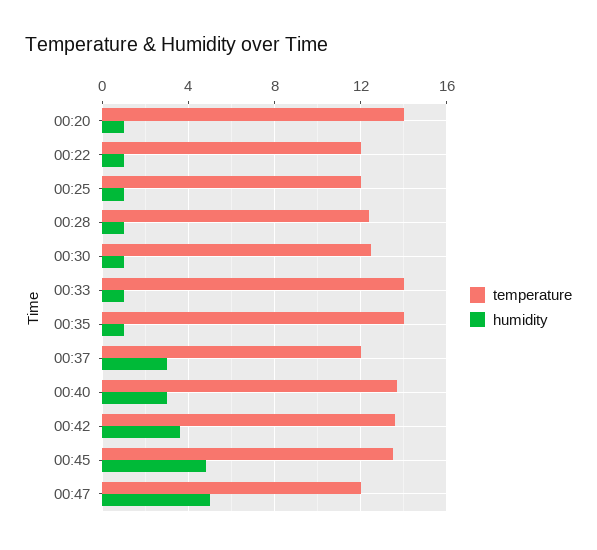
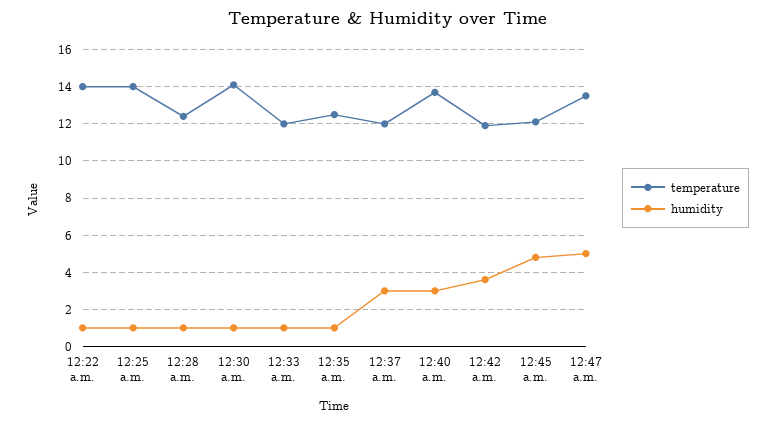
temperature, 00:20: 14 -> none
humidity, 00:20: 1 -> none
temperature, 00:22: 12 -> 14
temperature, 00:25: 12 -> 14
temperature, 00:30: 12.5 -> 14
temperature, 00:33: 14 -> 12
temperature, 00:35: 14 -> 12.5
temperature, 00:42: 13.5 -> 12
temperature, 00:45: 13.5 -> 12
temperature, 00:47: 12 -> 13.5

